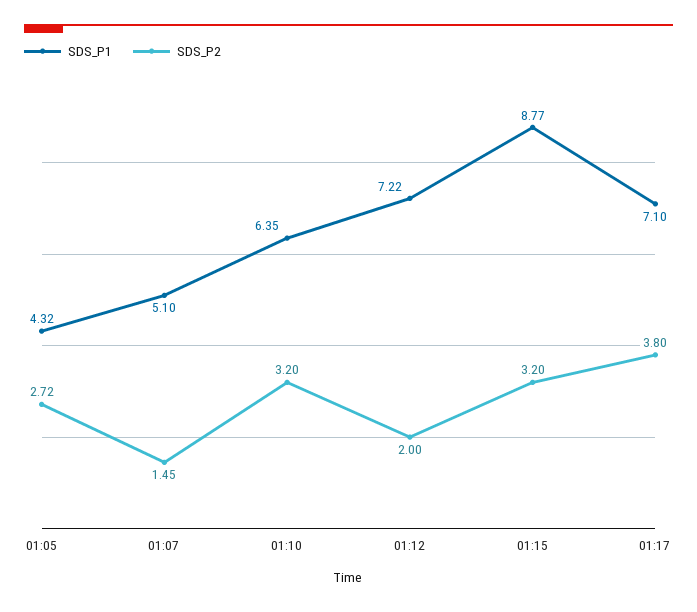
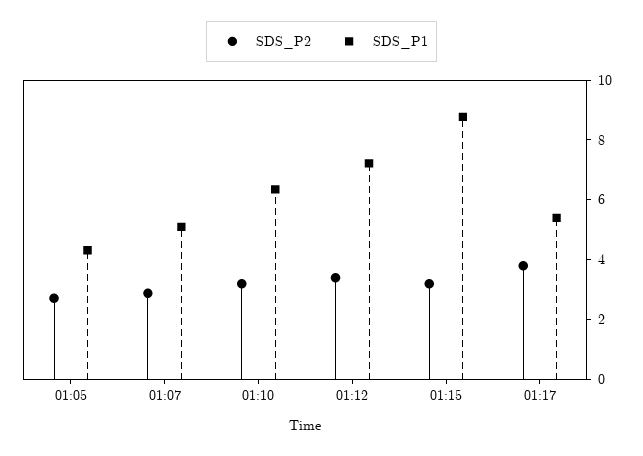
SDS_P2, 01:07: 1.45 -> 3
SDS_P2, 01:12: 2 -> 3.5
SDS_P1, 01:17: 7.1 -> 5.5

